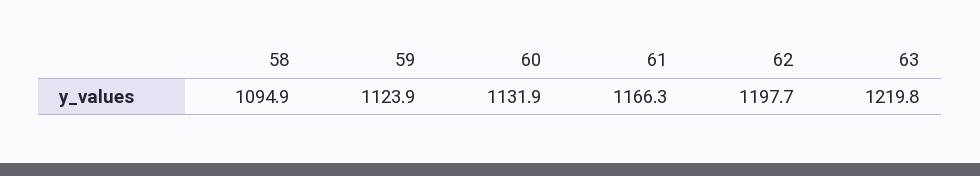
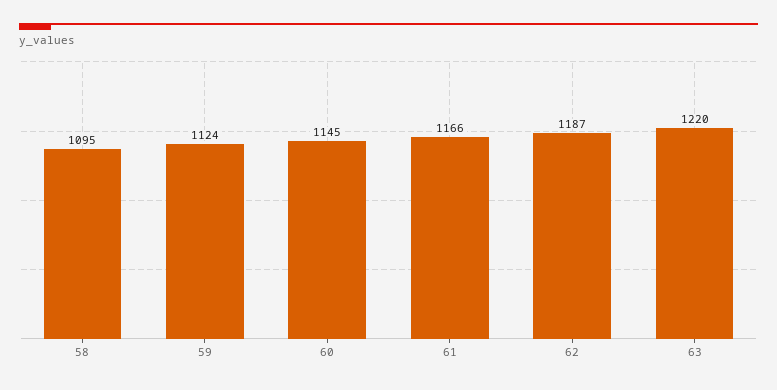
60: 1131.9 -> 1145
62: 1197.7 -> 1187

